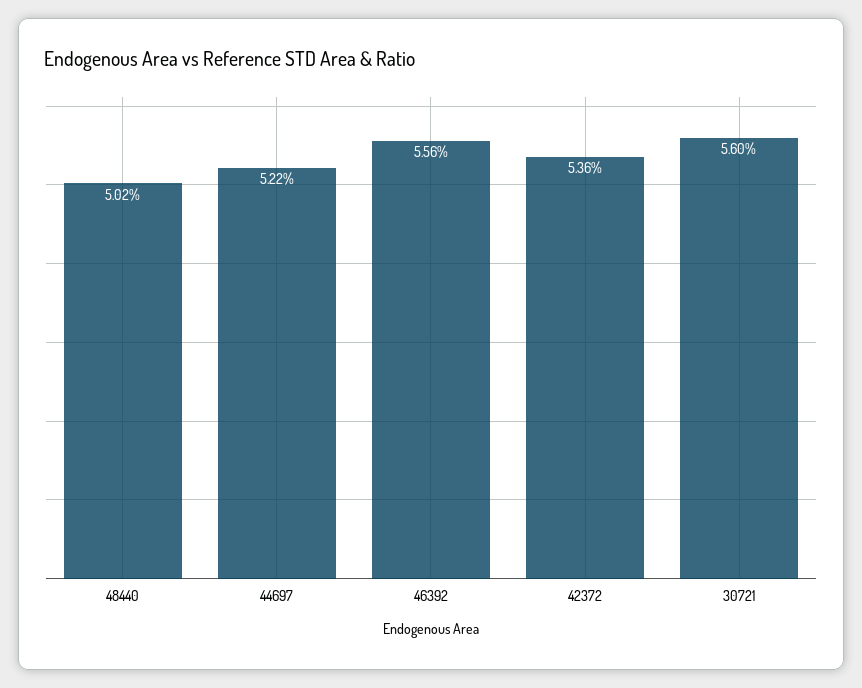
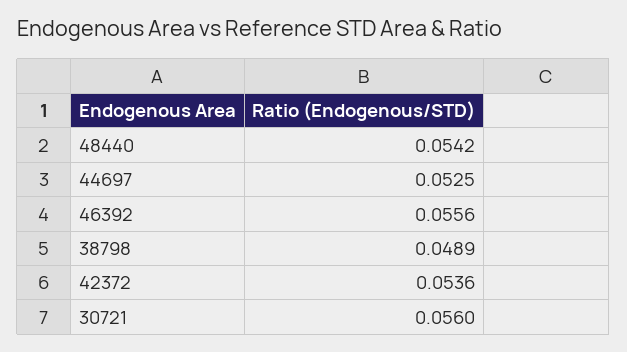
48440: 0.0502 -> 0.0542
44697: 0.0522 -> 0.0525
38798: none -> 0.0489

